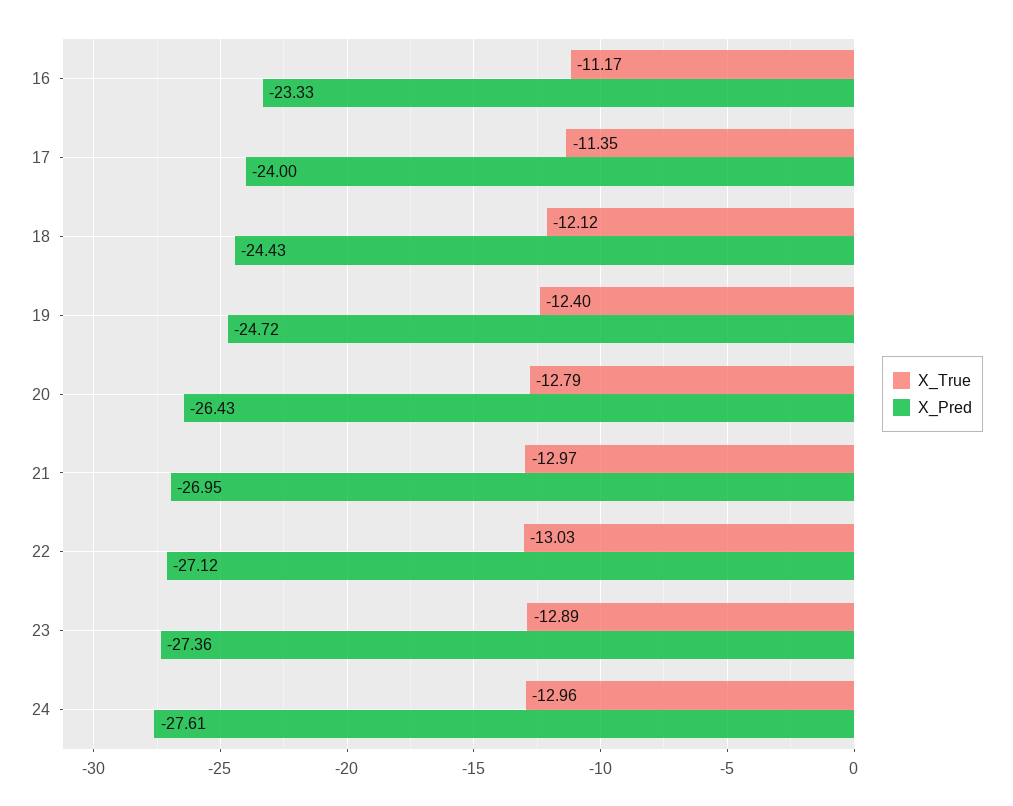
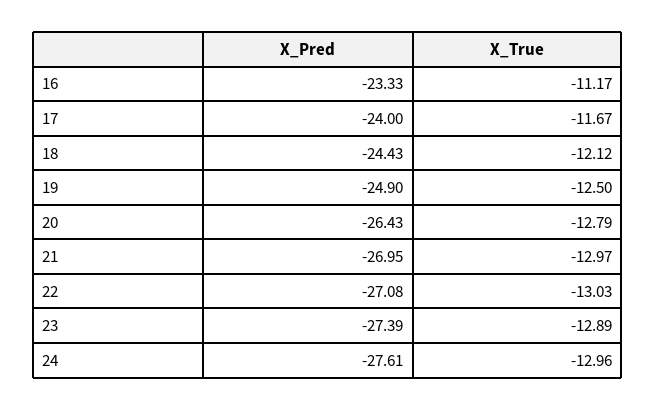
X_True, 17: -11.35 -> -11.67
X_True, 19: -12.4 -> -12.5
X_Pred, 19: -24.72 -> -24.9
X_Pred, 22: -27.12 -> -27.08
X_Pred, 23: -27.36 -> -27.39

